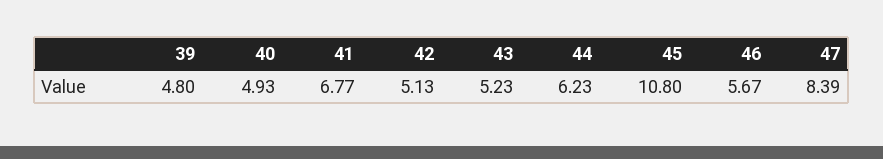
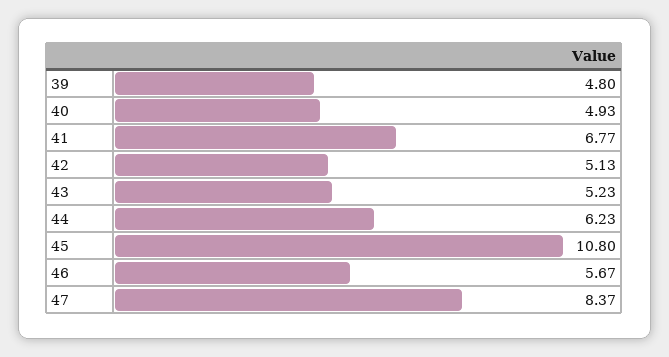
47: 8.39 -> 8.37

